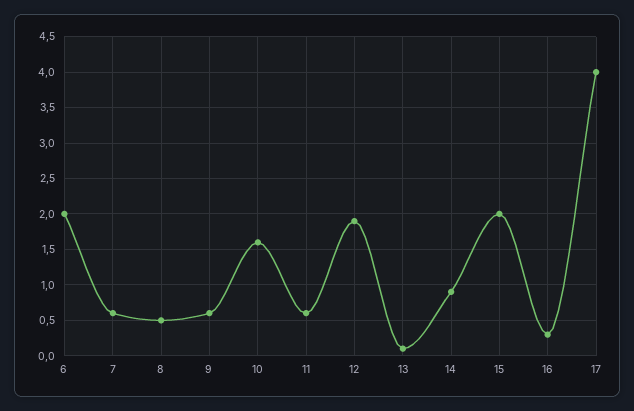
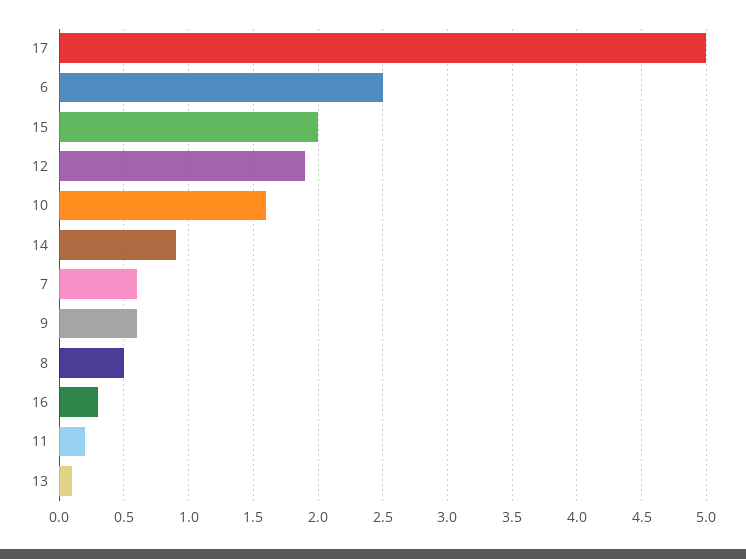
6: 2 -> 2.5
11: 0.6 -> 0.2
17: 4 -> 5

